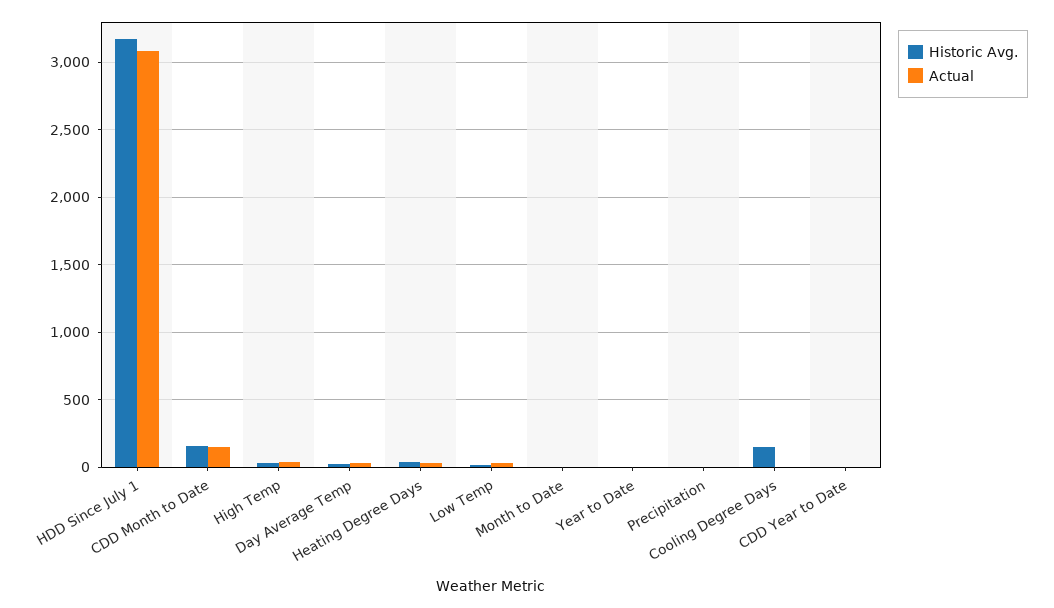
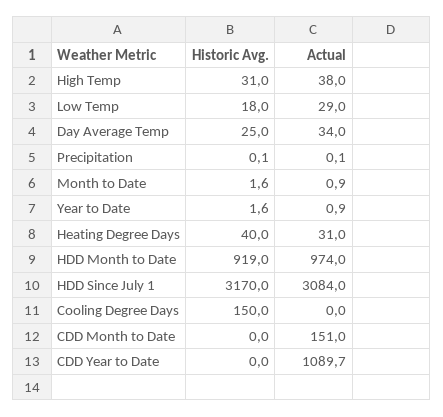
Historic Avg., CDD Month to Date: 150 -> 0
Actual, CDD Year to Date: 0 -> 1089.7
Historic Avg., HDD Month to Date: none -> 919
Actual, HDD Month to Date: none -> 974

